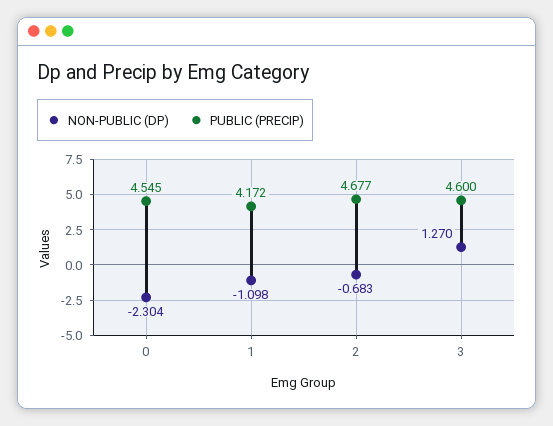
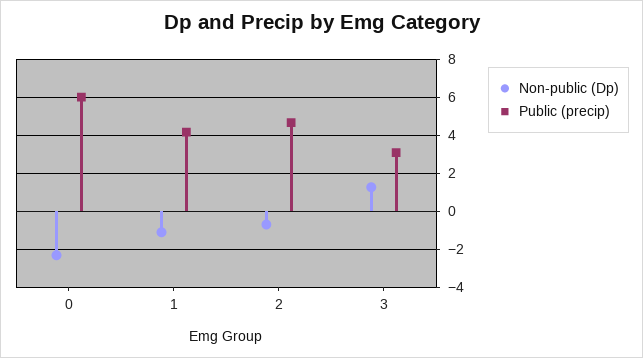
PUBLIC (PRECIP), 0: 4.545 -> 6
PUBLIC (PRECIP), 3: 4.6 -> 3

